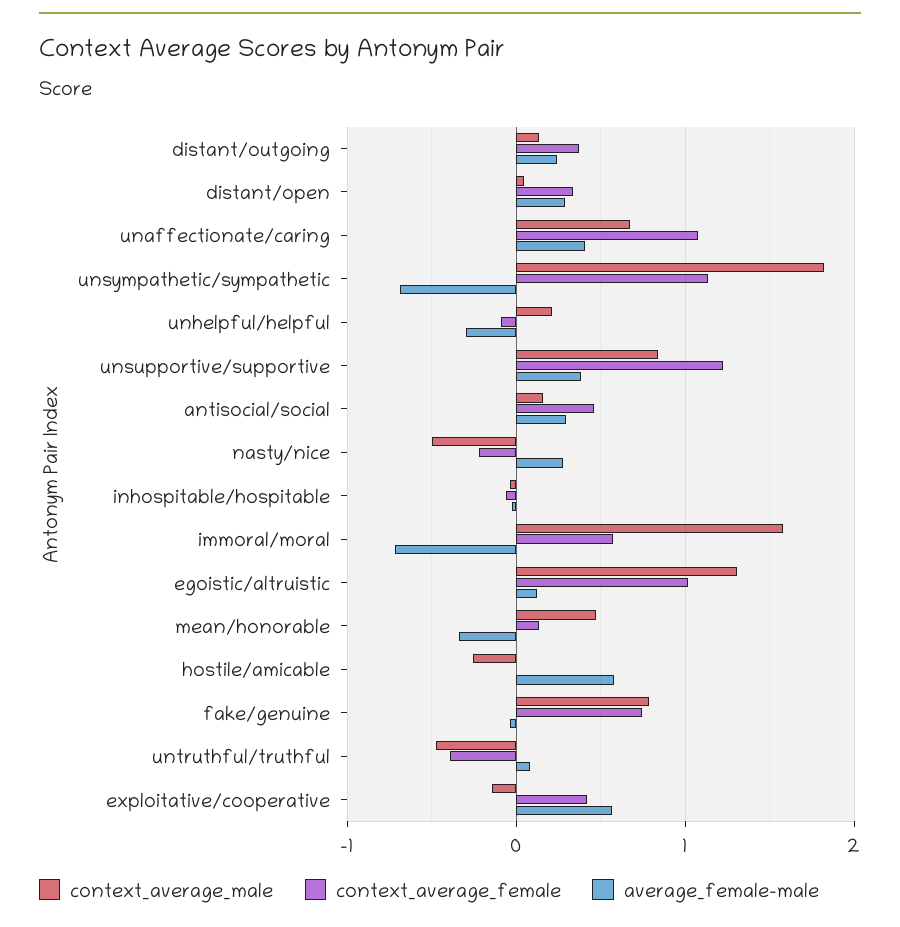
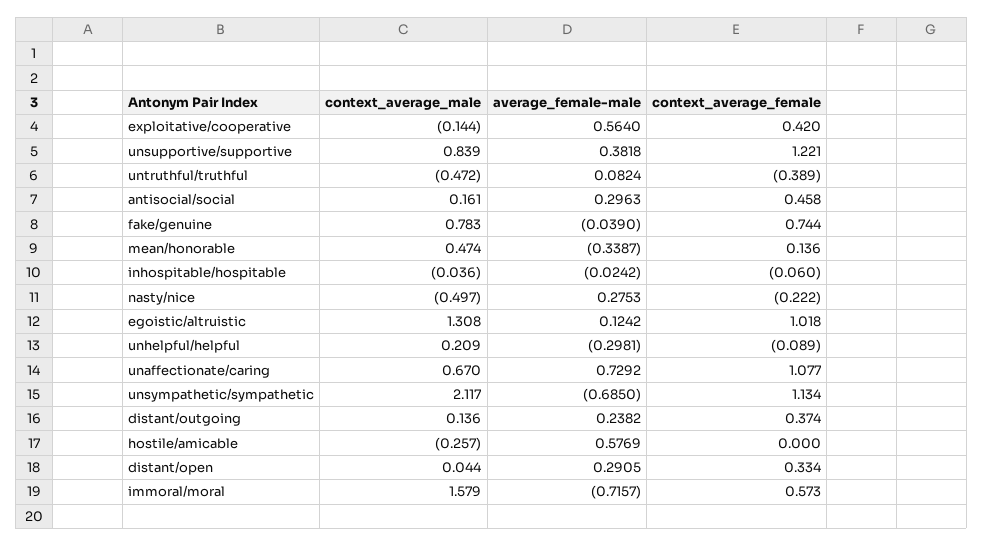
average_female-male, unaffectionate/caring: 0.4 -> 0.7292
context_average_male, unsympathetic/sympathetic: 1.8 -> 2.117

